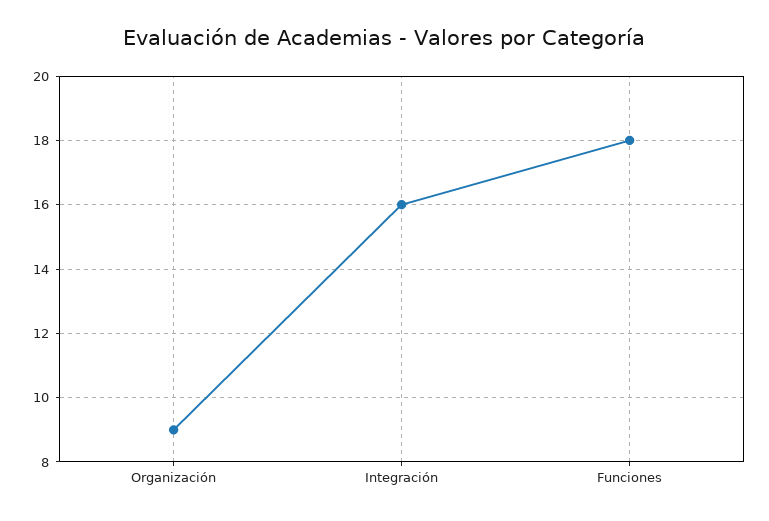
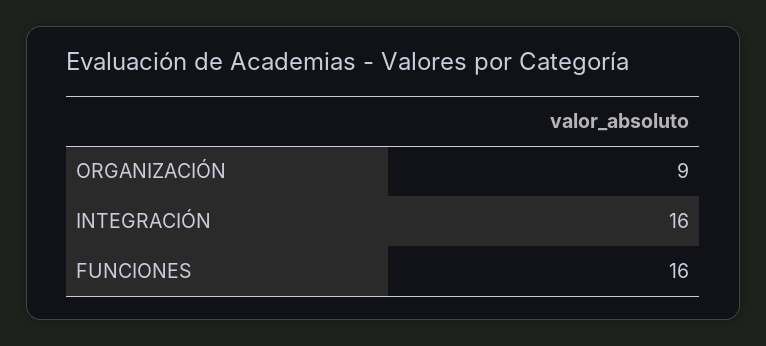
Funciones: 18 -> 16

